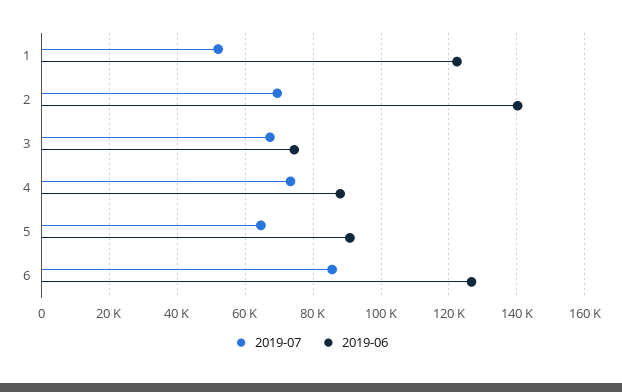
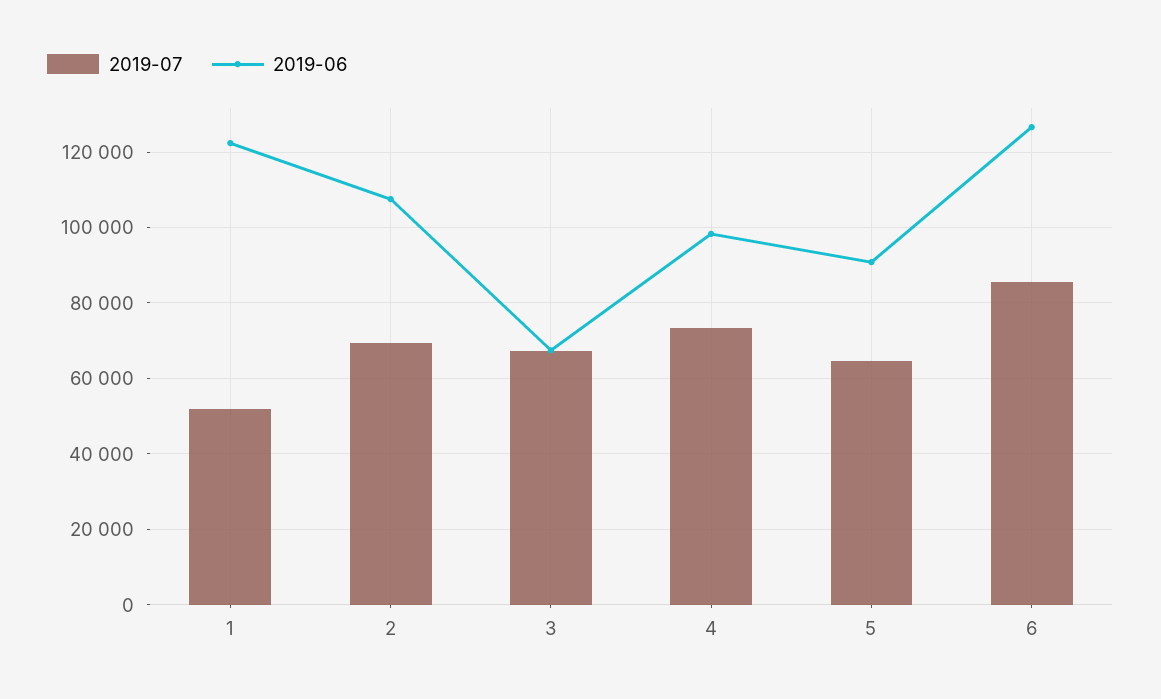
2019-06, 2: 140000 -> 108000
2019-06, 3: 74000 -> 68000
2019-06, 4: 88000 -> 98000

